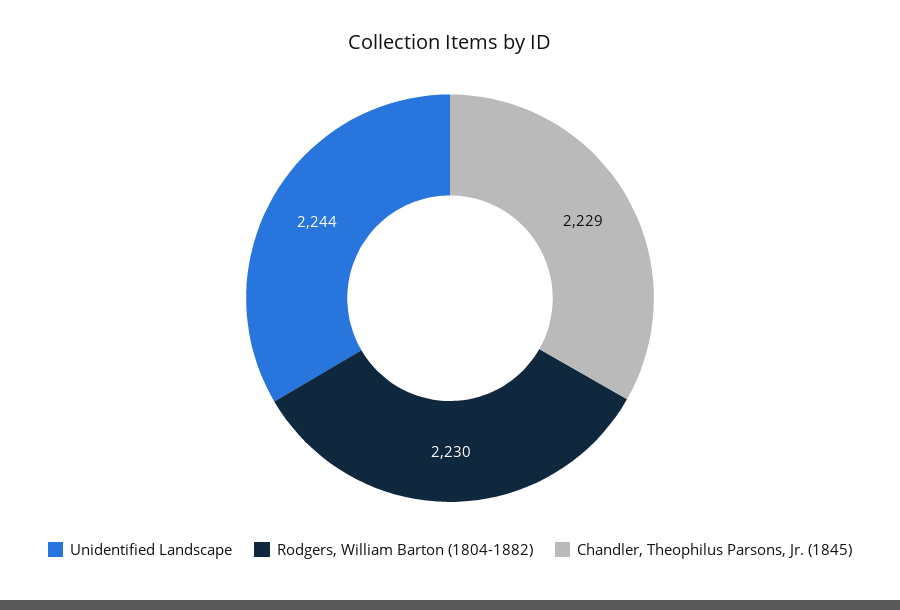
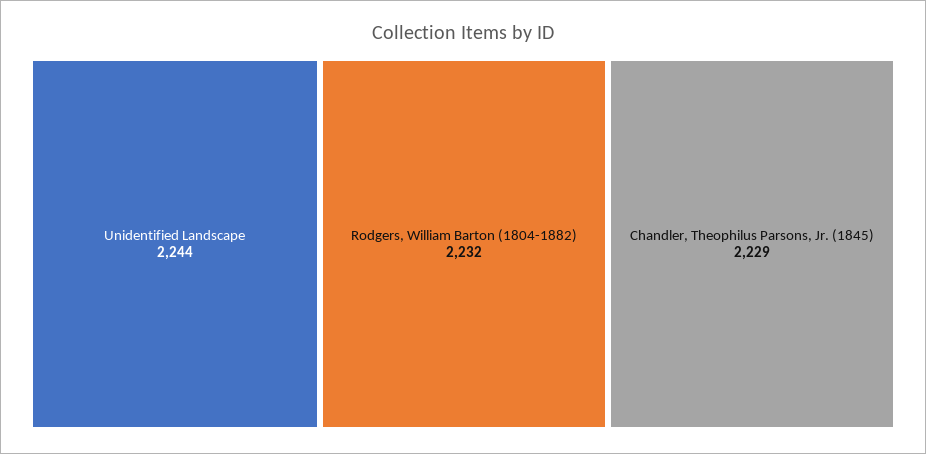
Rodgers, William Barton (1804-1882): 2230 -> 2232

